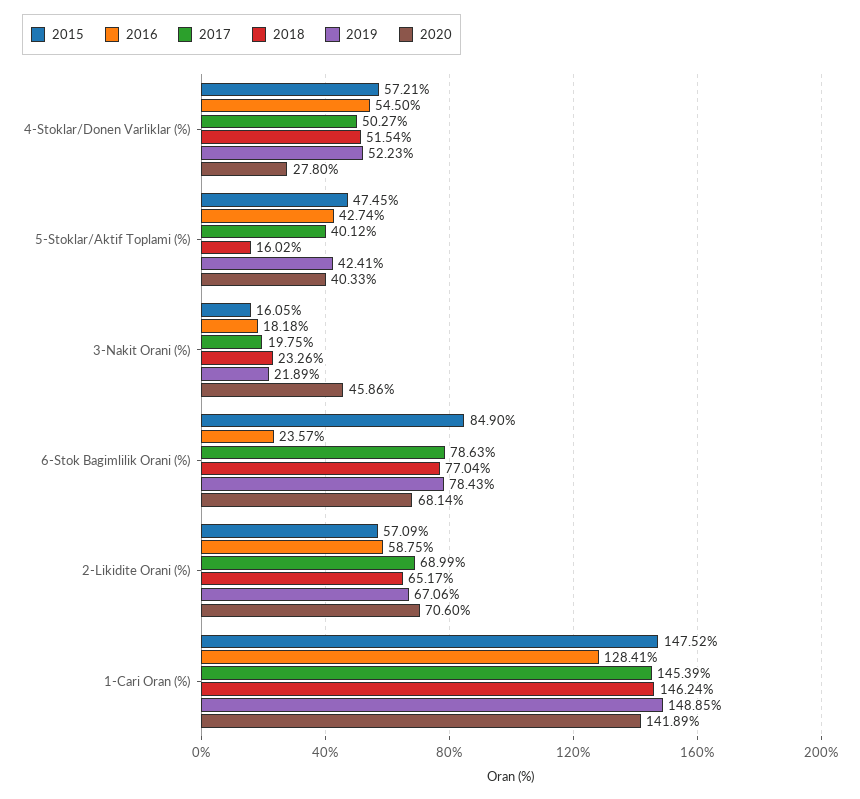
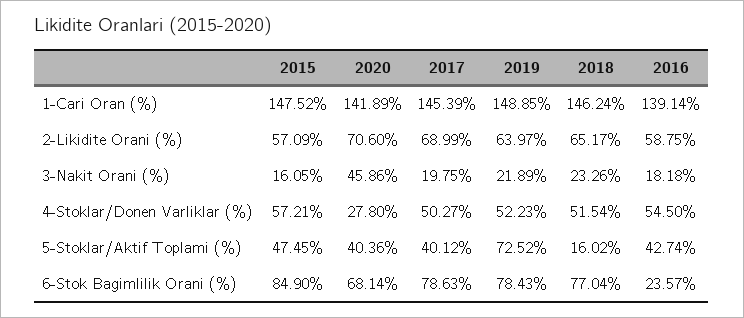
2019, 5-Stoklar/Aktif Toplami (%): 42.41 -> 72.52
2020, 5-Stoklar/Aktif Toplami (%): 40.33 -> 40.36
2019, 2-Likidite Orani (%): 67.06 -> 63.97
2016, 1-Cari Oran (%): 128.41 -> 139.14

